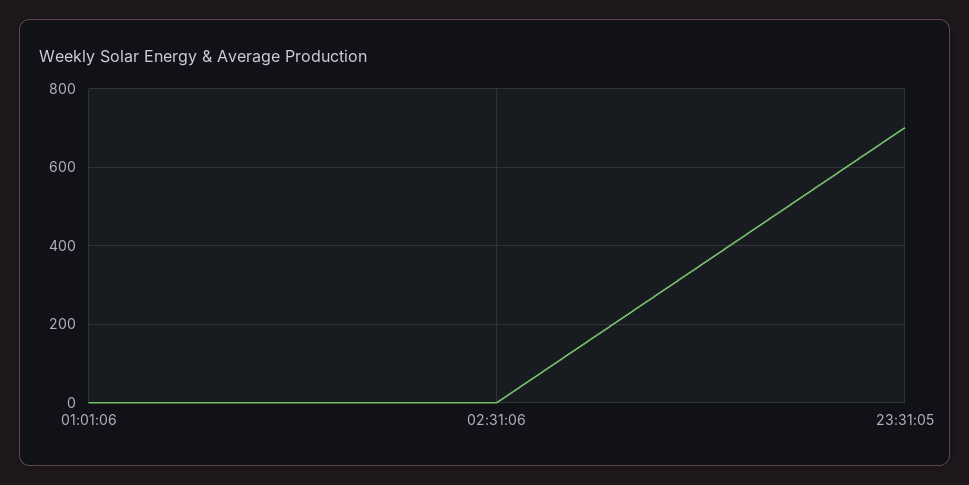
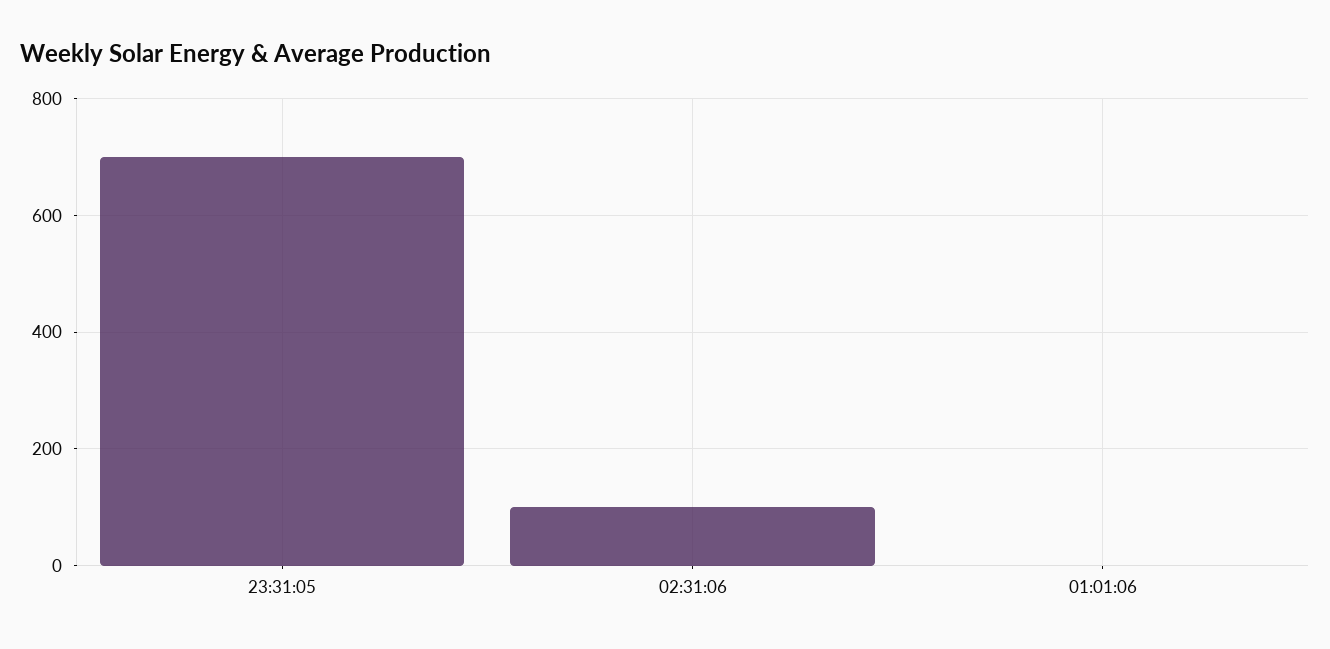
02:31:06: 0 -> 100

